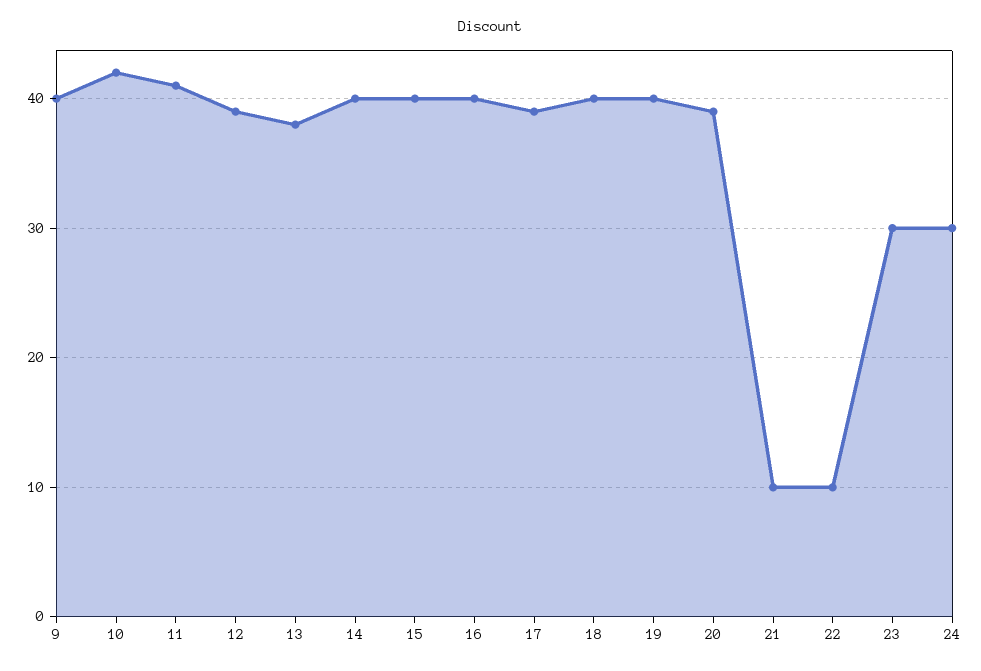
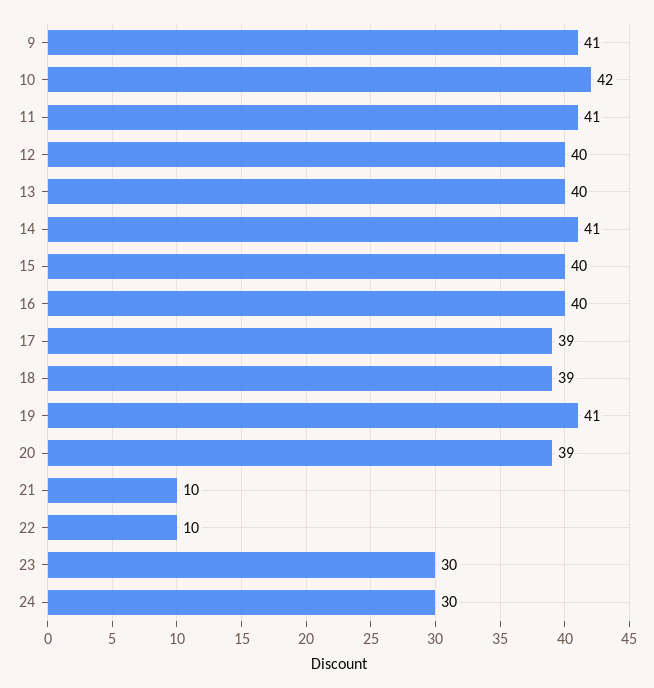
9: 40 -> 41
12: 39 -> 40
13: 38 -> 40
14: 40 -> 41
18: 40 -> 39
19: 40 -> 41

